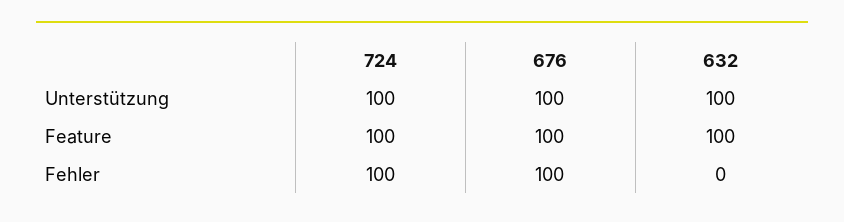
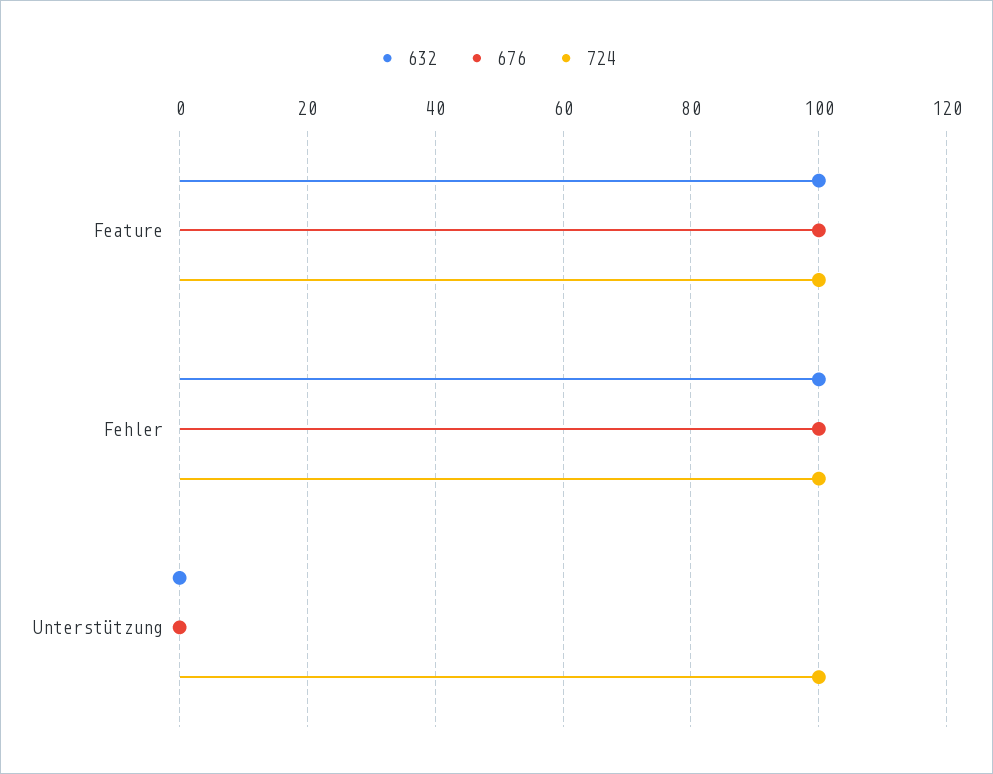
676, Unterstützung: 100 -> 0
632, Unterstützung: 100 -> 0
632, Fehler: 0 -> 100

